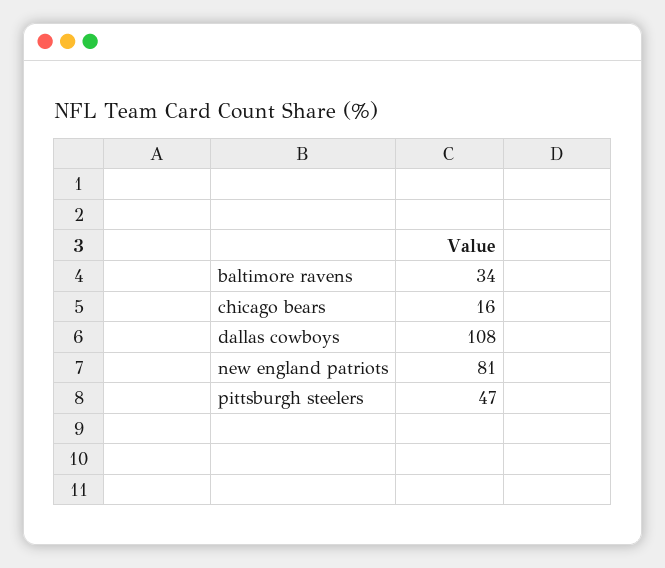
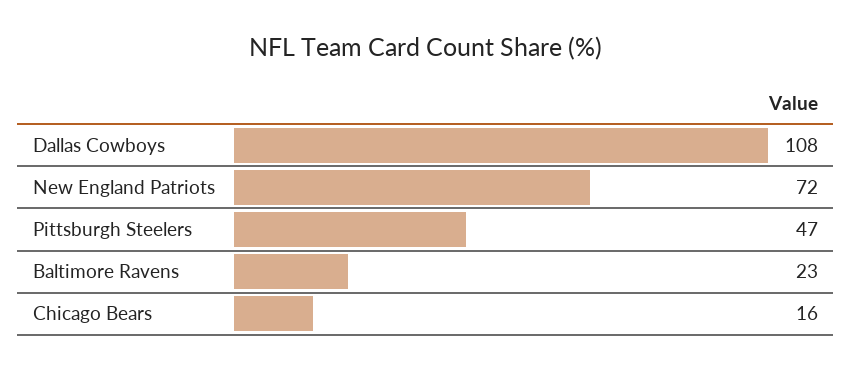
baltimore ravens: 34 -> 23
new england patriots: 81 -> 72

